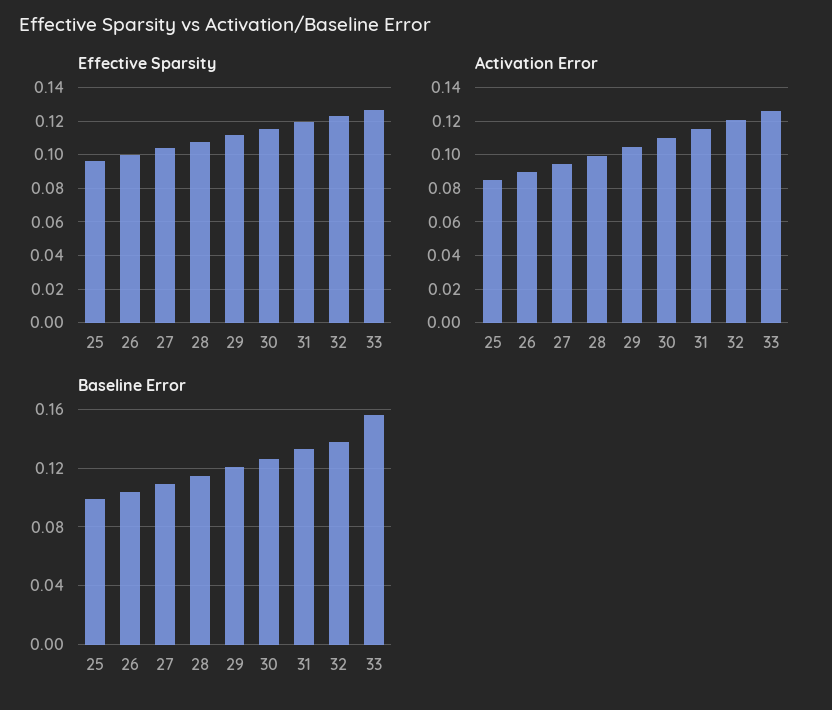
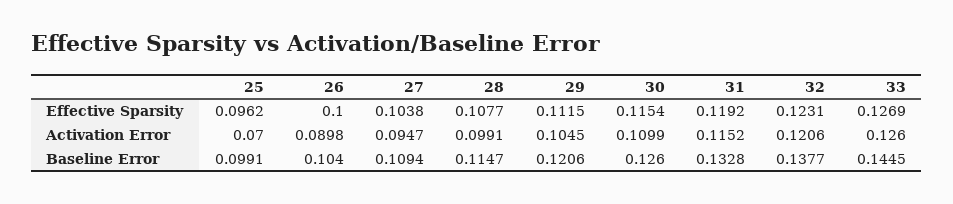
Activation Error, 25: 0.085 -> 0.07
Baseline Error, 33: 0.155 -> 0.1445

